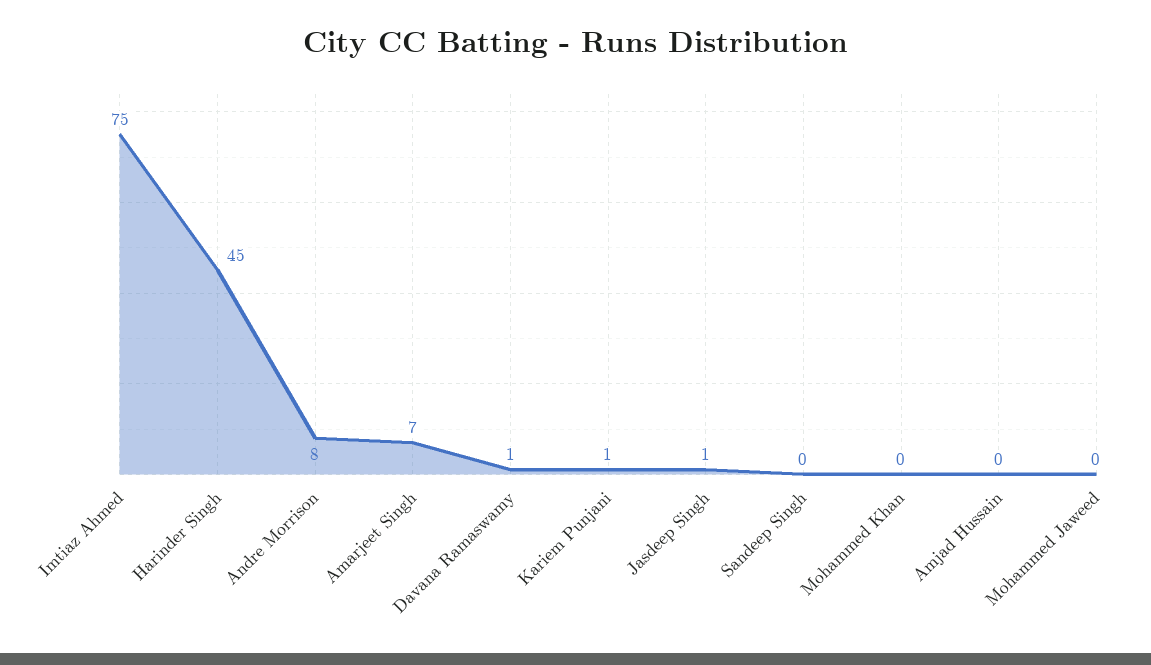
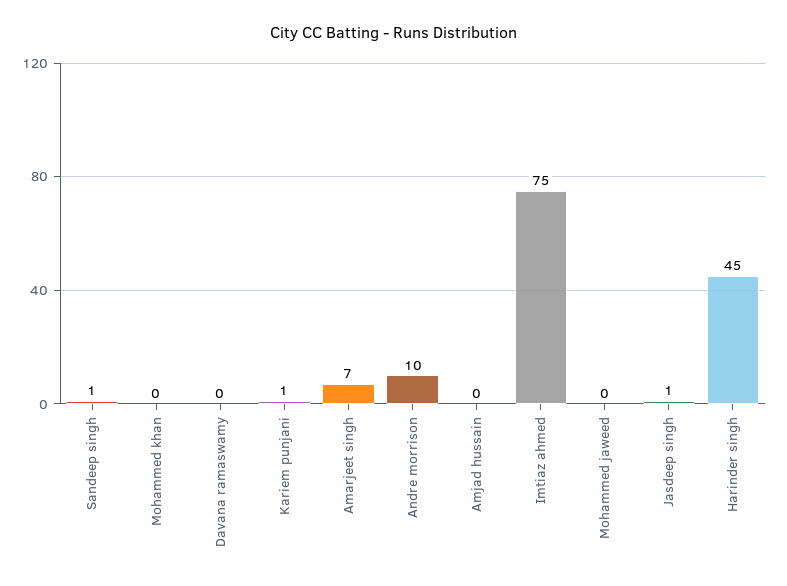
Andre Morrison: 8 -> 10
Davana Ramaswamy: 1 -> 0
Sandeep Singh: 0 -> 1

